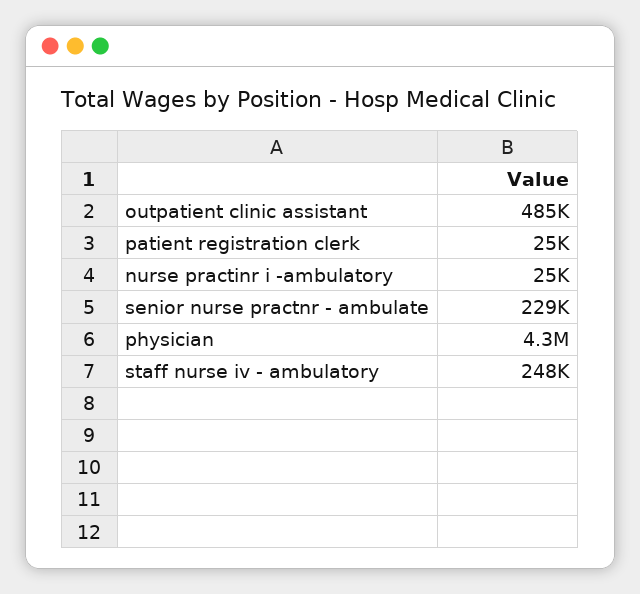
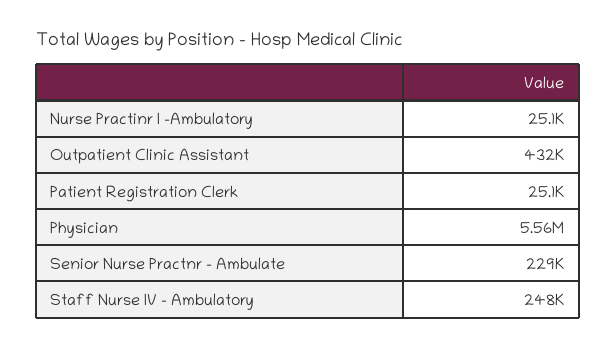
outpatient clinic assistant: 485000 -> 432000
physician: 4300000 -> 5560000

